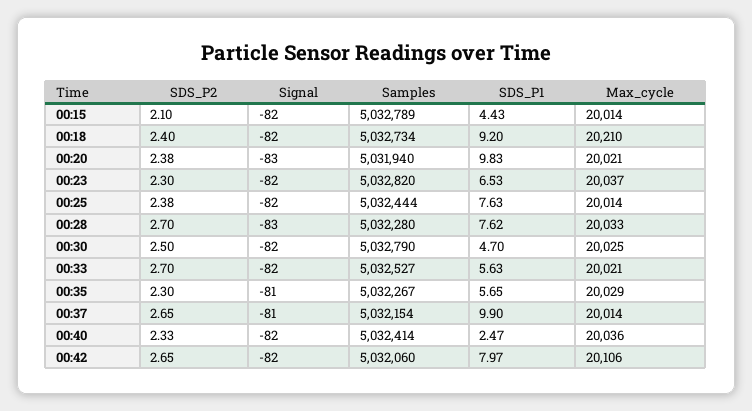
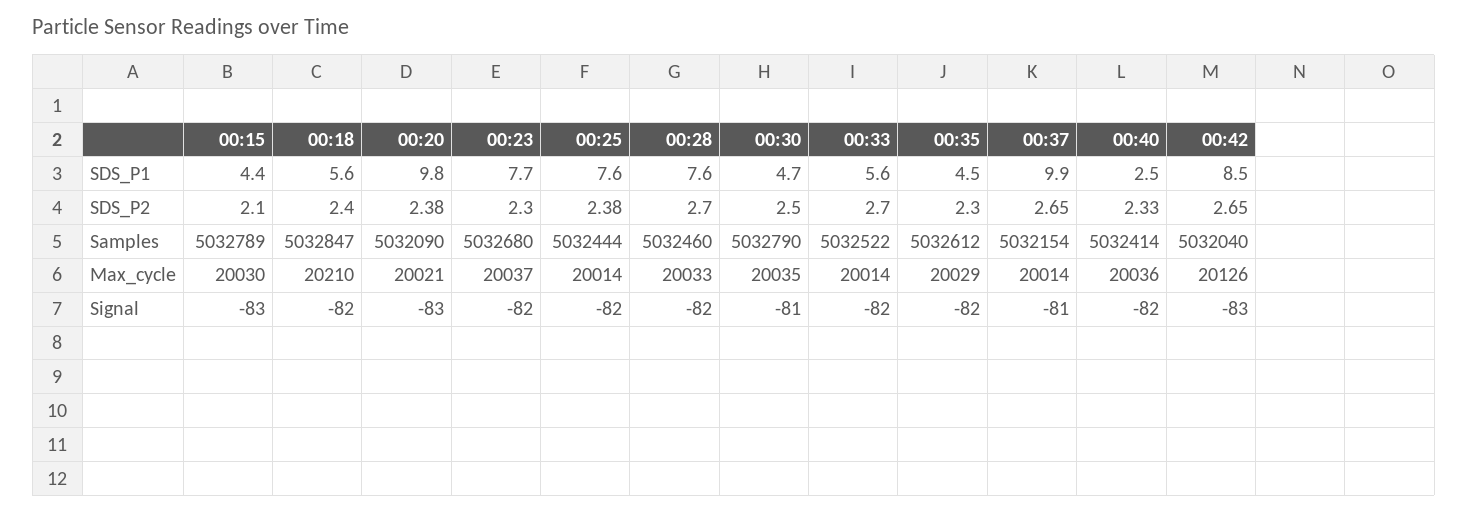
Signal, 00:15: -82 -> -83
Max_cycle, 00:15: 20014 -> 20030
Samples, 00:18: 5032734 -> 5032847
SDS_P1, 00:18: 9.2 -> 5.6
Samples, 00:20: 5031940 -> 5032090
Samples, 00:23: 5032820 -> 5032680
SDS_P1, 00:23: 6.53 -> 7.7
Signal, 00:28: -83 -> -82
Samples, 00:28: 5032280 -> 5032460
Signal, 00:30: -82 -> -81
Max_cycle, 00:30: 20025 -> 20035
Samples, 00:33: 5032527 -> 5032522
Max_cycle, 00:33: 20021 -> 20014
Signal, 00:35: -81 -> -82
Samples, 00:35: 5032267 -> 5032612
SDS_P1, 00:35: 5.65 -> 4.5
Signal, 00:42: -82 -> -83
Samples, 00:42: 5032060 -> 5032040
SDS_P1, 00:42: 7.97 -> 8.5
Max_cycle, 00:42: 20106 -> 20126

